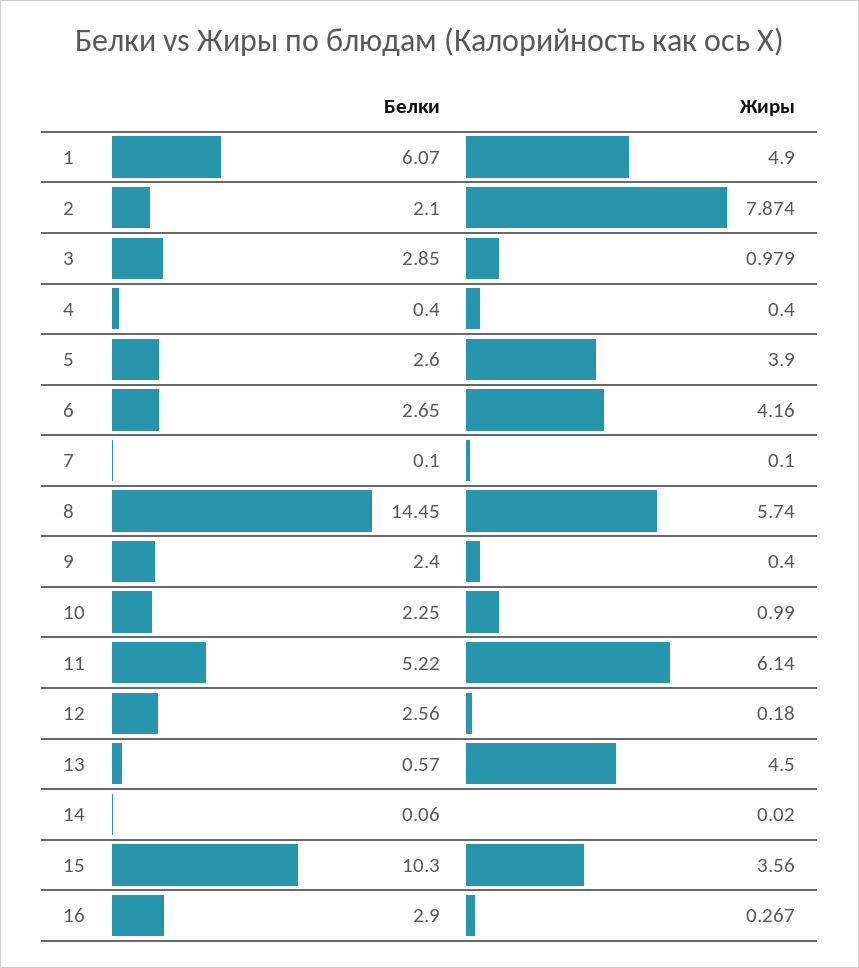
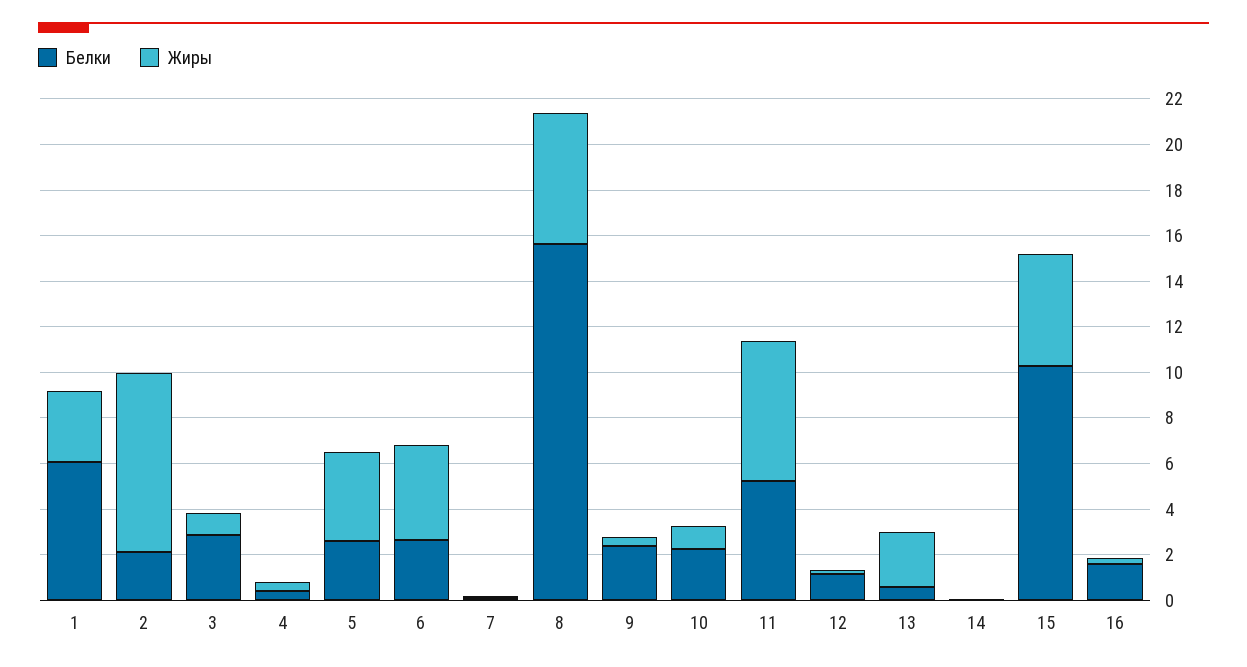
Жиры, 1: 4.9 -> 3
Белки, 8: 14.45 -> 15.5
Белки, 12: 2.56 -> 1
Жиры, 13: 4.5 -> 2.5
Жиры, 15: 3.56 -> 5
Белки, 16: 2.9 -> 1.5

